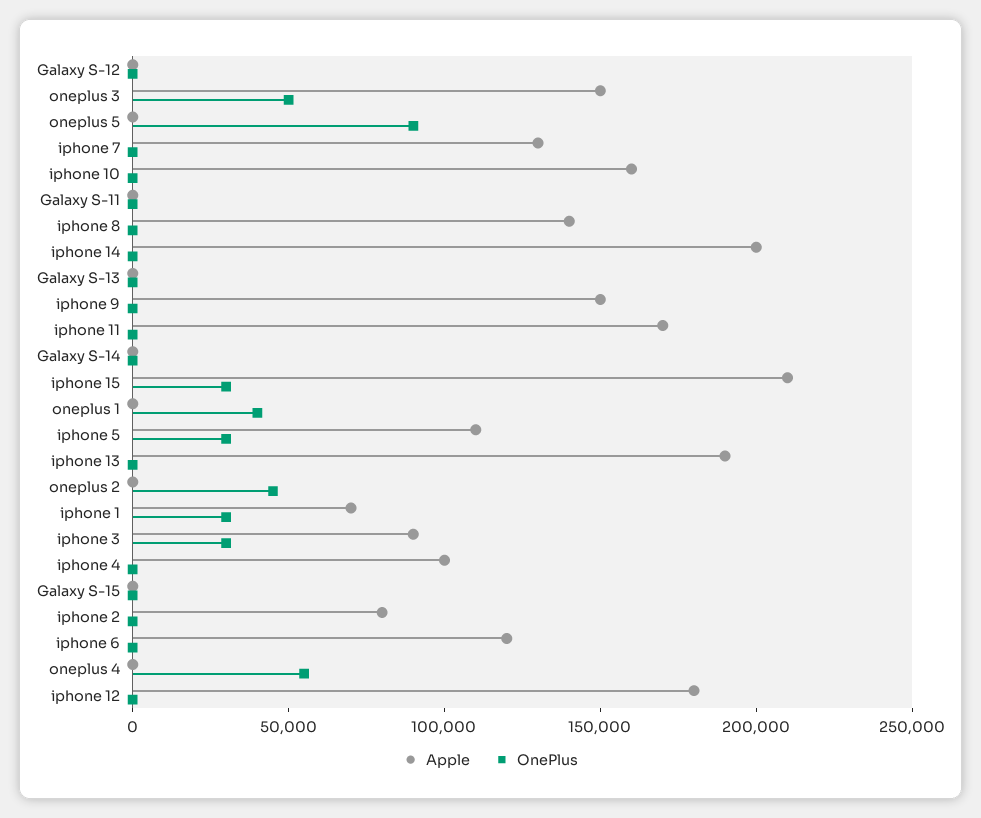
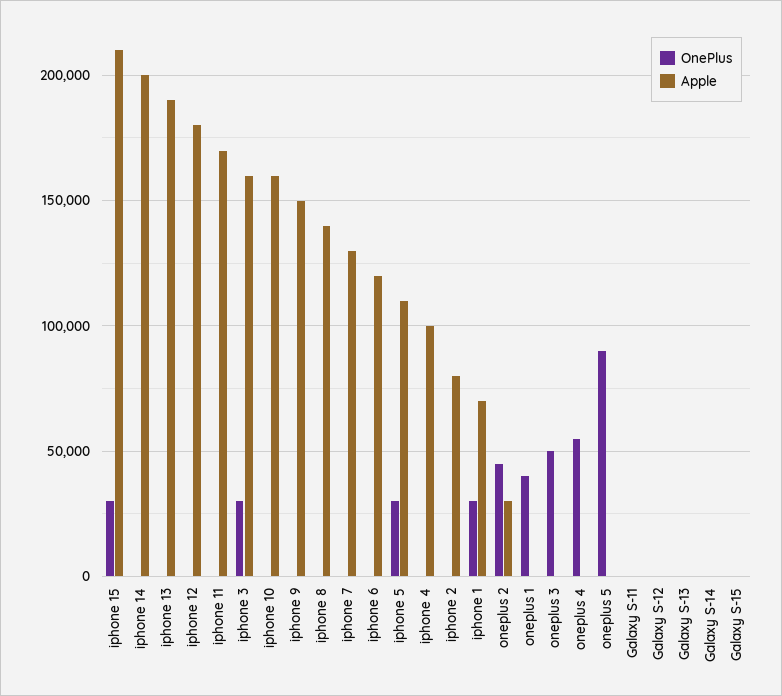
Apple, oneplus 3: 150000 -> 0
Apple, oneplus 2: 0 -> 30000
Apple, iphone 3: 90000 -> 160000

